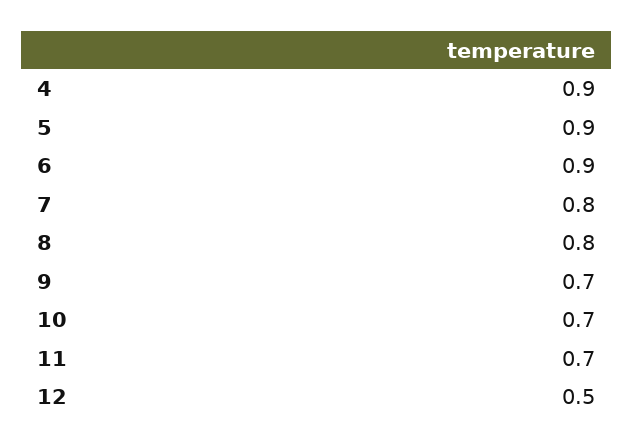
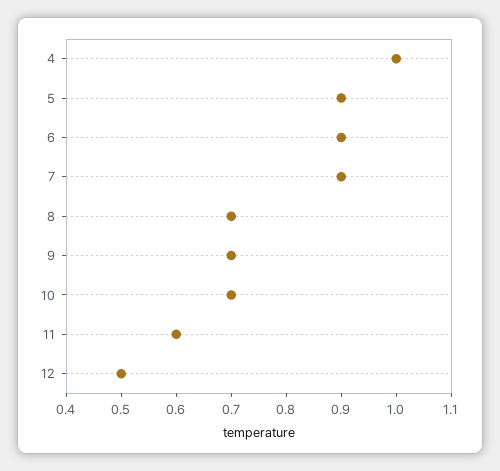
4: 0.9 -> 1
7: 0.8 -> 0.9
8: 0.8 -> 0.7
11: 0.7 -> 0.6

